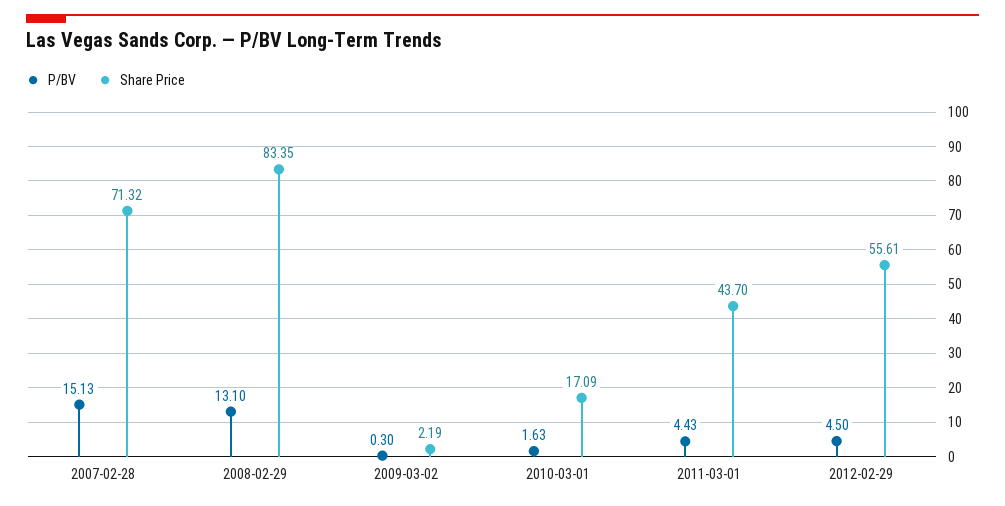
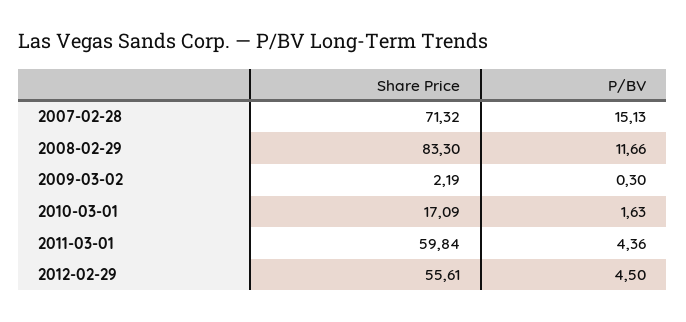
P/BV, 2008-02-29: 13.1 -> 11.66
Share Price, 2008-02-29: 83.35 -> 83.3
P/BV, 2011-03-01: 4.43 -> 4.36
Share Price, 2011-03-01: 43.7 -> 59.84

